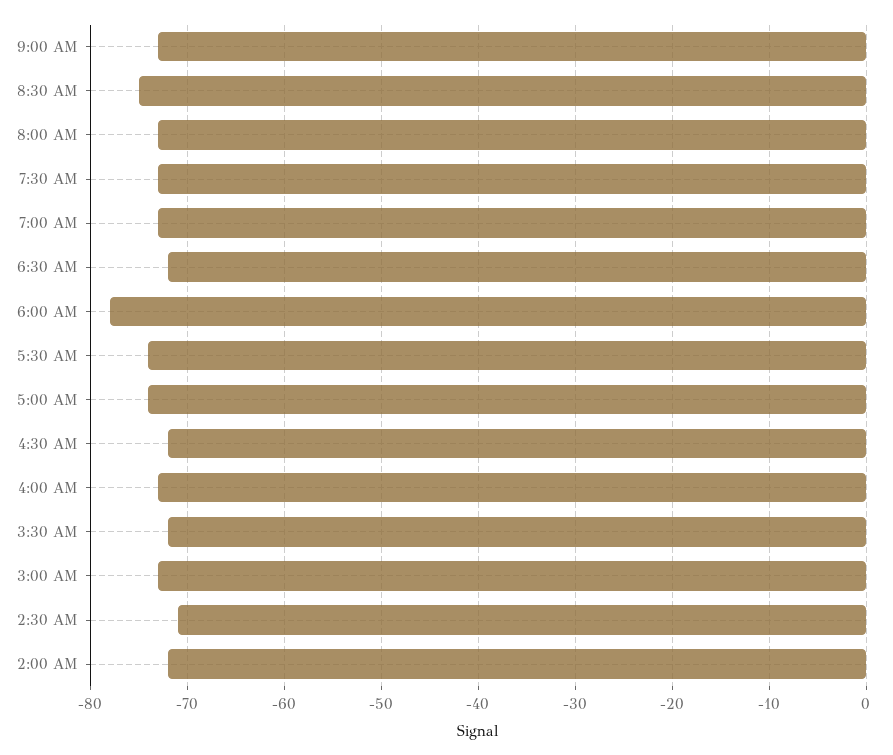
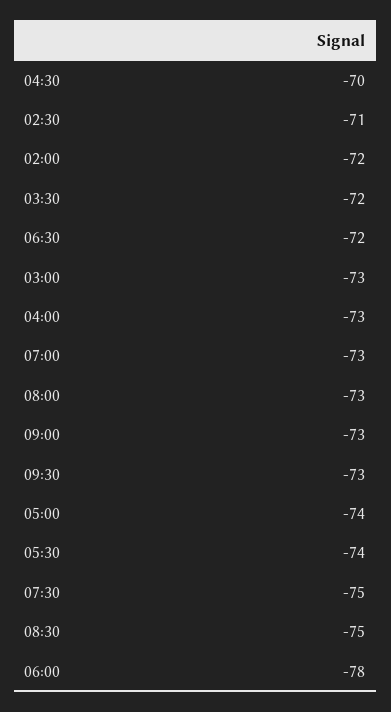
7:30 AM: -73 -> -75
4:30 AM: -72 -> -70
09:30: none -> -73

